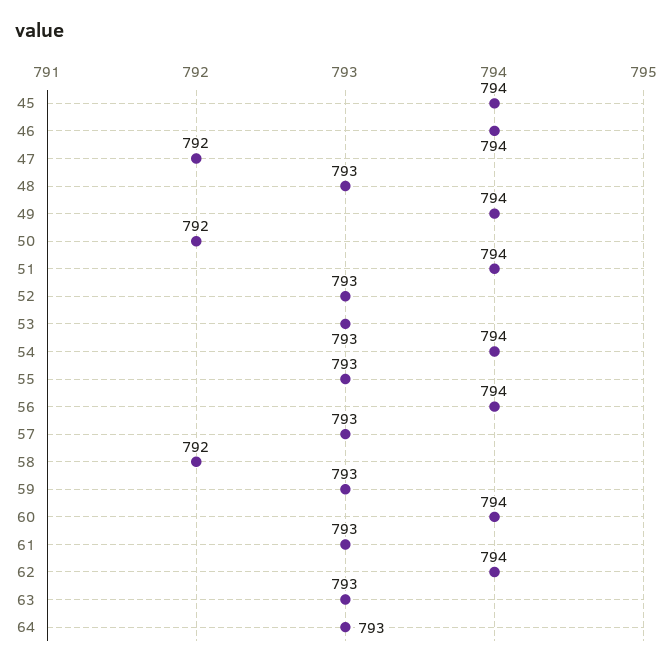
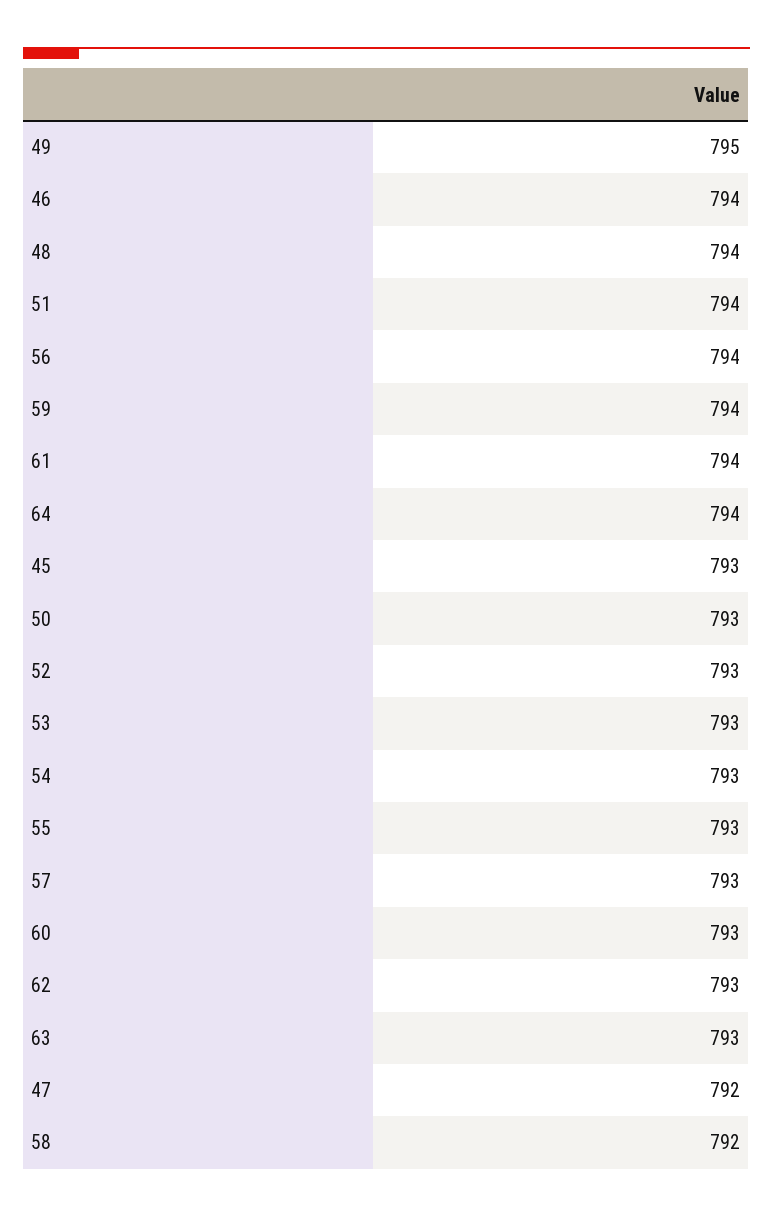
45: 794 -> 793
48: 793 -> 794
49: 794 -> 795
50: 792 -> 793
54: 794 -> 793
59: 793 -> 794
60: 794 -> 793
61: 793 -> 794
62: 794 -> 793
64: 793 -> 794

